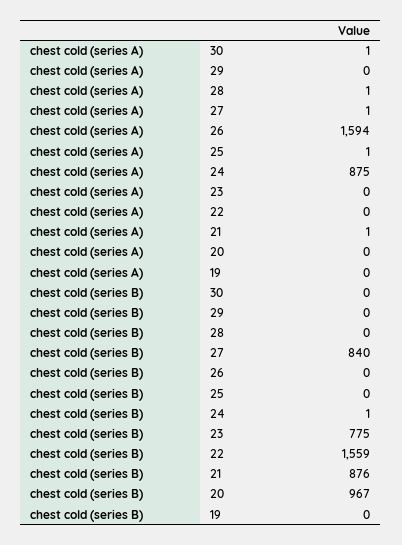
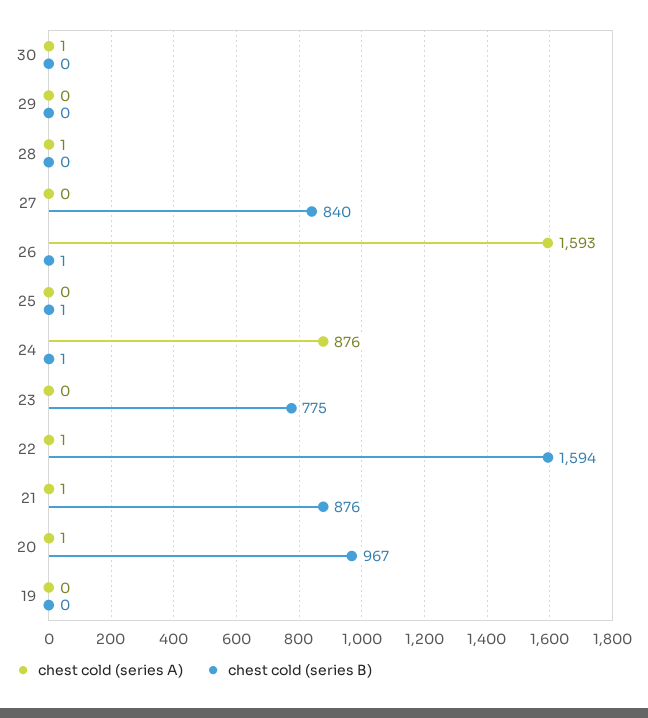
chest cold (series A), 27: 1 -> 0
chest cold (series A), 26: 1594 -> 1593
chest cold (series A), 25: 1 -> 0
chest cold (series A), 24: 875 -> 876
chest cold (series A), 22: 0 -> 1
chest cold (series A), 20: 0 -> 1
chest cold (series B), 26: 0 -> 1
chest cold (series B), 25: 0 -> 1
chest cold (series B), 22: 1559 -> 1594

